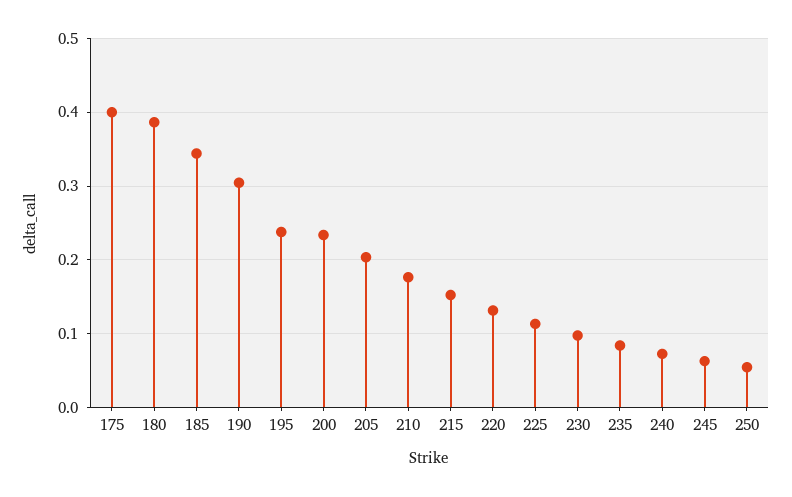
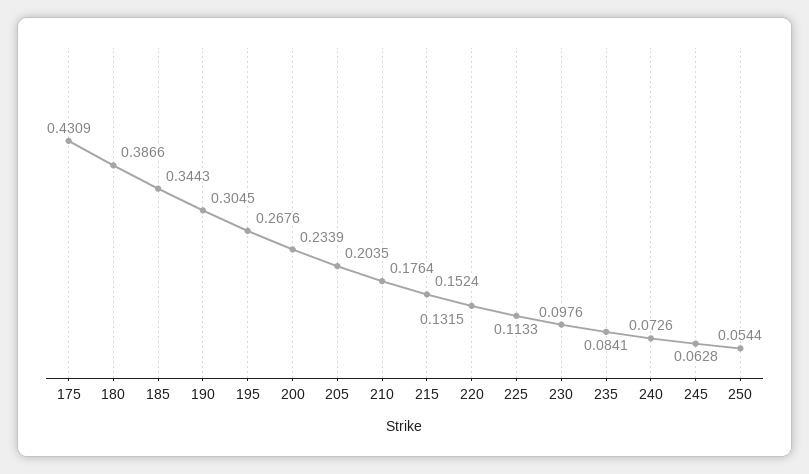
175: 0.4 -> 0.4309
195: 0.24 -> 0.2676

